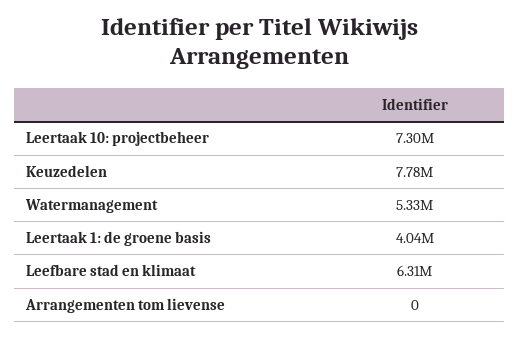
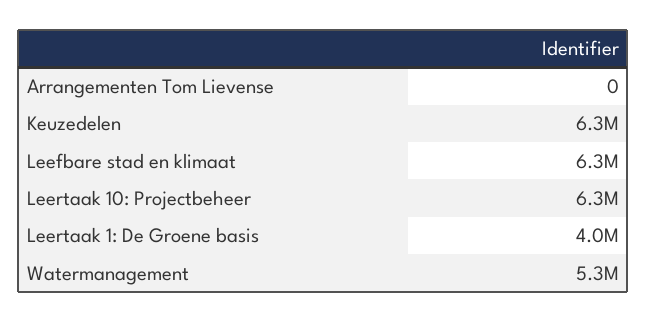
Leertaak 10: projectbeheer: 7300000 -> 6300000
Keuzedelen: 7780000 -> 6300000

